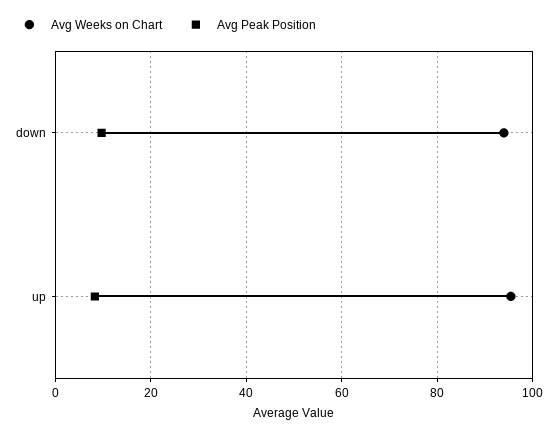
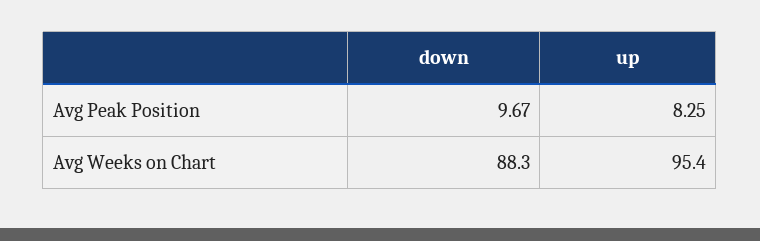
Avg Weeks on Chart, down: 94 -> 88.3

